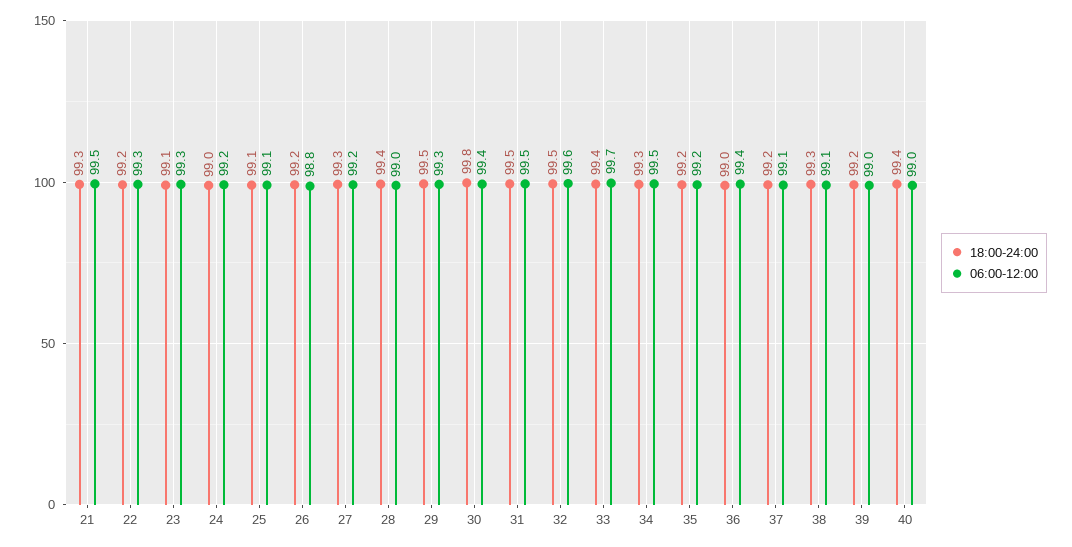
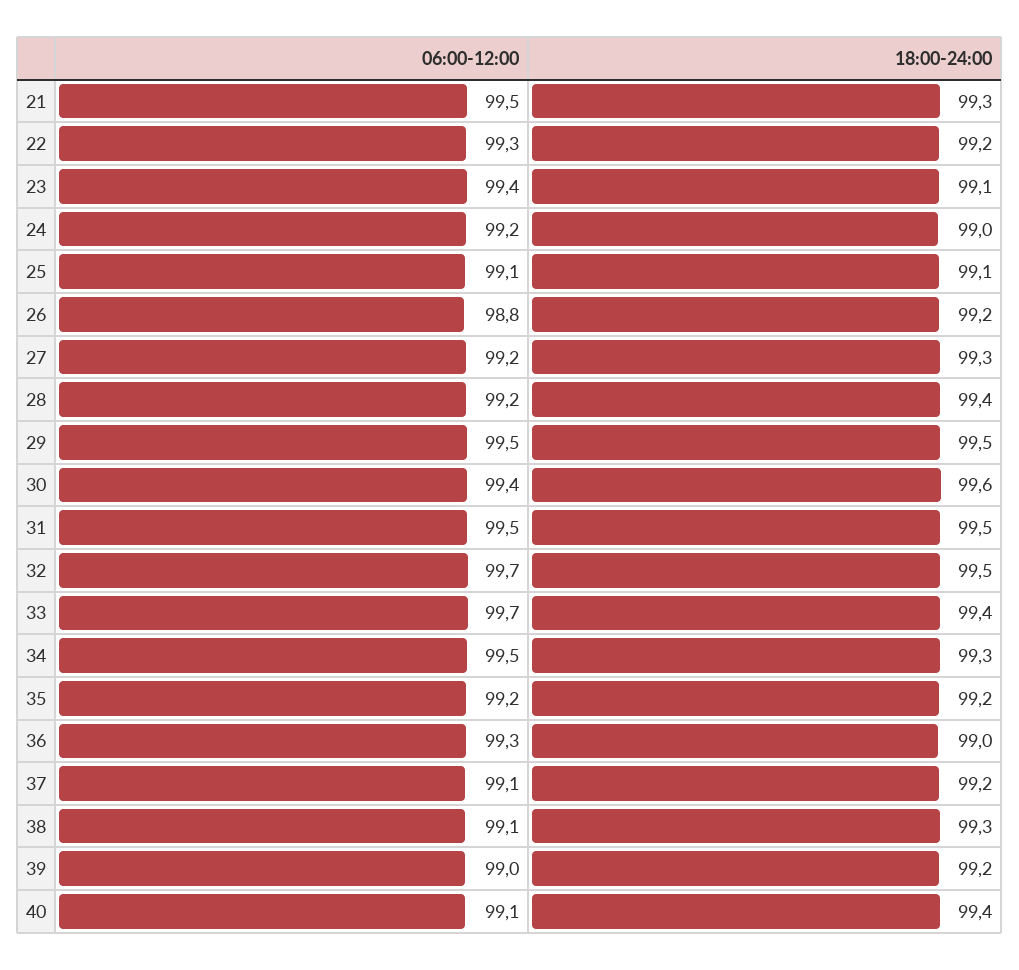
06:00-12:00, 23: 99.3 -> 99.4
06:00-12:00, 28: 99 -> 99.2
06:00-12:00, 29: 99.3 -> 99.5
18:00-24:00, 30: 99.8 -> 99.6
06:00-12:00, 32: 99.6 -> 99.7
06:00-12:00, 36: 99.4 -> 99.3
06:00-12:00, 40: 99 -> 99.1

